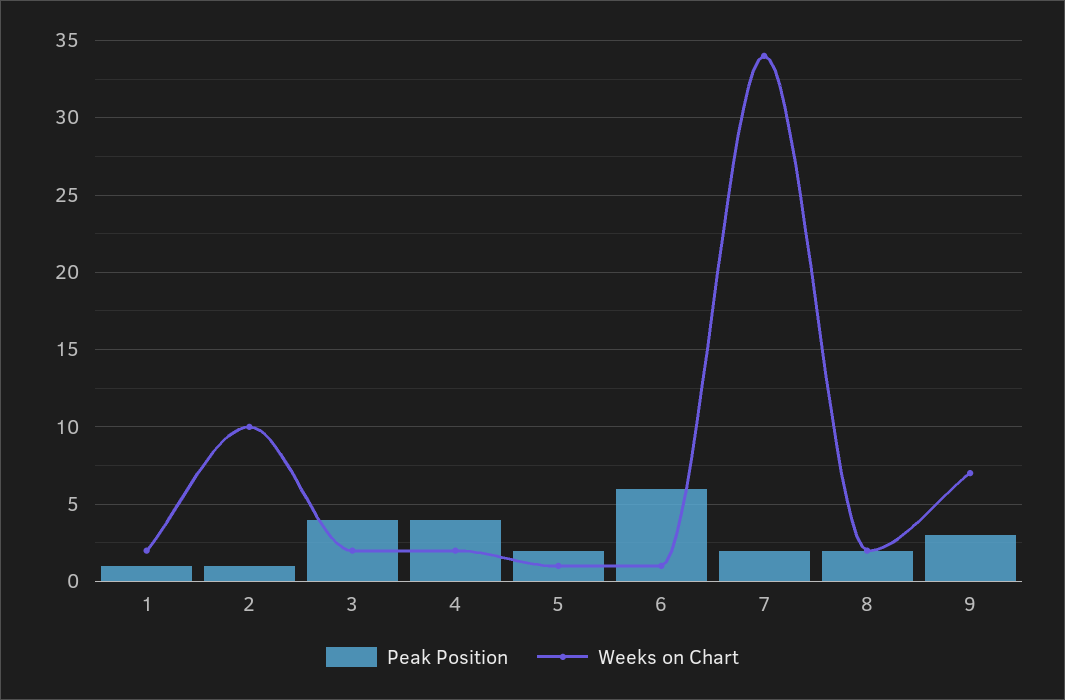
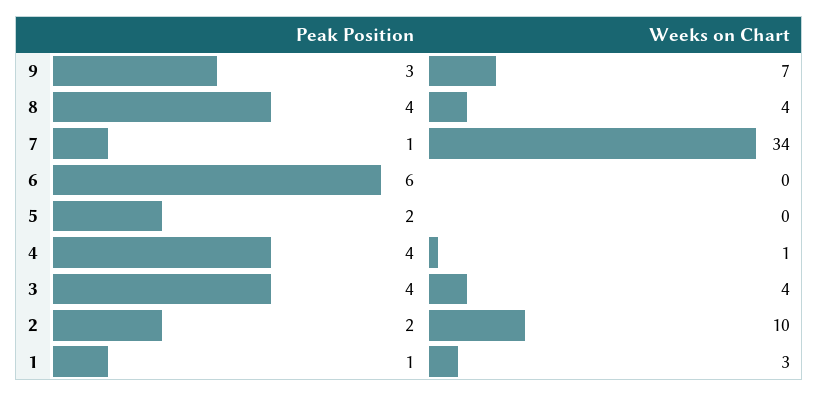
Weeks on Chart, 1: 2 -> 3
Peak Position, 2: 1 -> 2
Weeks on Chart, 3: 2 -> 4
Weeks on Chart, 4: 2 -> 1
Weeks on Chart, 5: 1 -> 0
Weeks on Chart, 6: 1 -> 0
Peak Position, 7: 2 -> 1
Peak Position, 8: 2 -> 4
Weeks on Chart, 8: 2 -> 4

